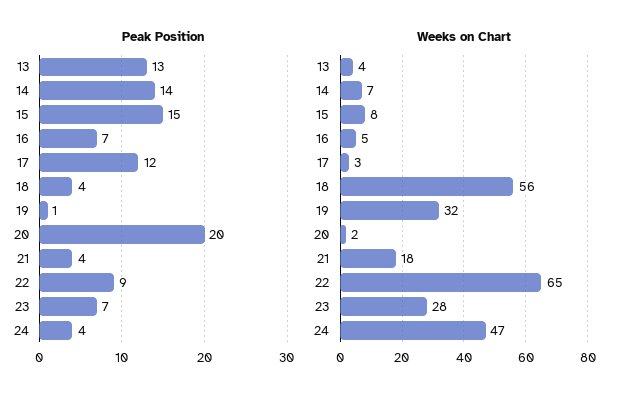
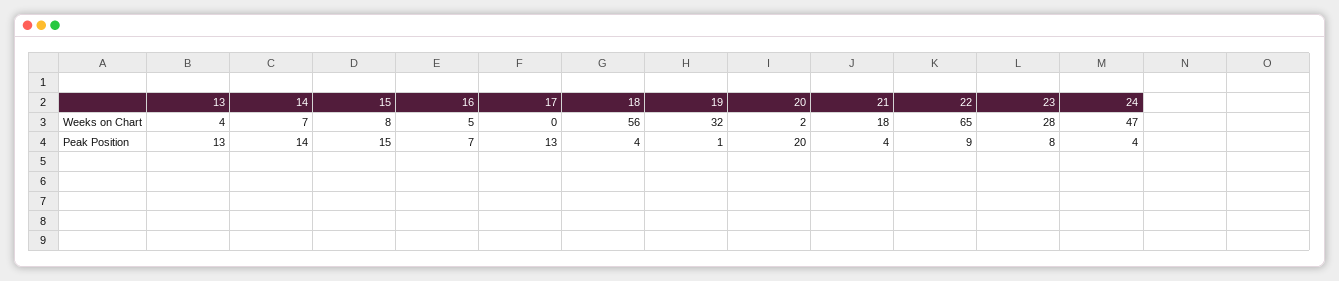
Peak Position, 17: 12 -> 13
Peak Position, 23: 7 -> 8
Weeks on Chart, 17: 3 -> 0

